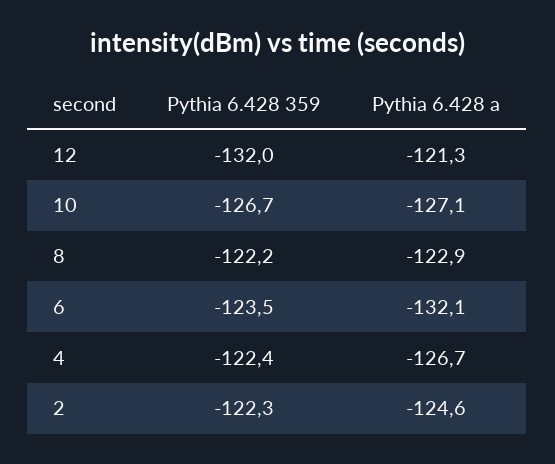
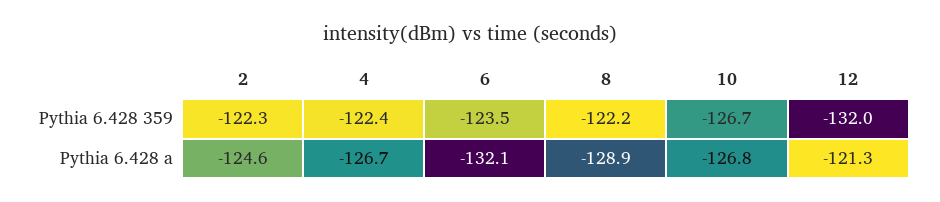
Pythia 6.428 a, 10: -127.1 -> -126.8
Pythia 6.428 a, 8: -122.9 -> -128.9

